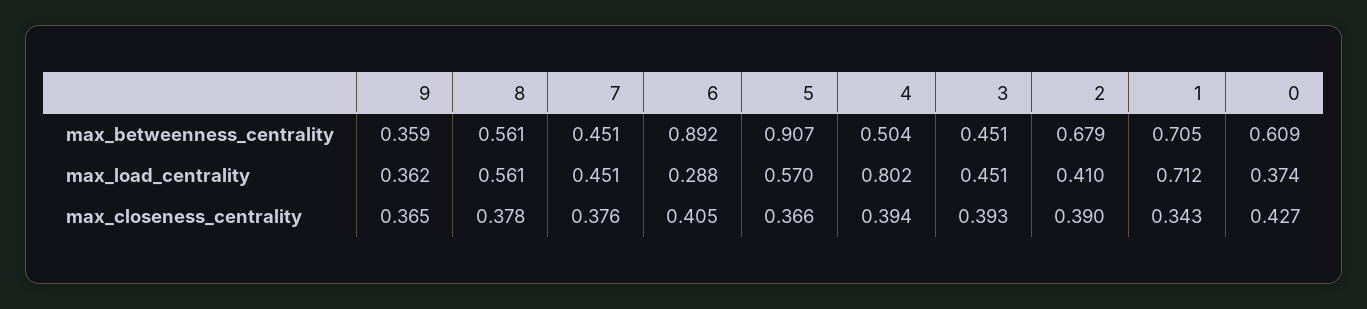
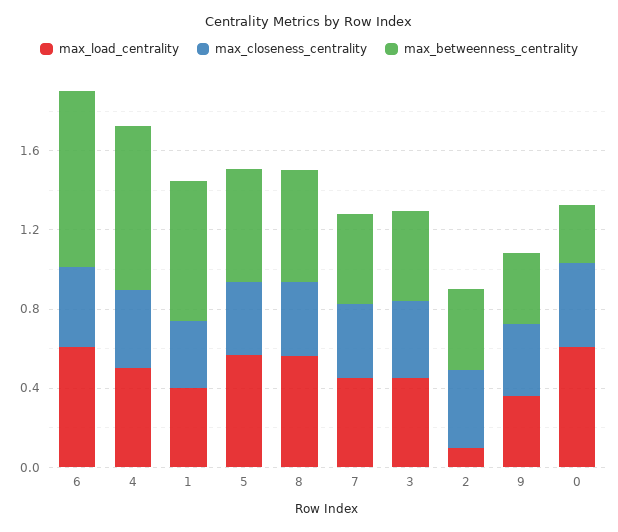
max_betweenness_centrality, 5: 0.907 -> 0.6
max_betweenness_centrality, 4: 0.504 -> 0.8
max_betweenness_centrality, 2: 0.679 -> 0.4
max_betweenness_centrality, 0: 0.609 -> 0.3
max_load_centrality, 6: 0.288 -> 0.6
max_load_centrality, 4: 0.802 -> 0.5
max_load_centrality, 2: 0.41 -> 0.1
max_load_centrality, 1: 0.712 -> 0.4
max_load_centrality, 0: 0.374 -> 0.6

